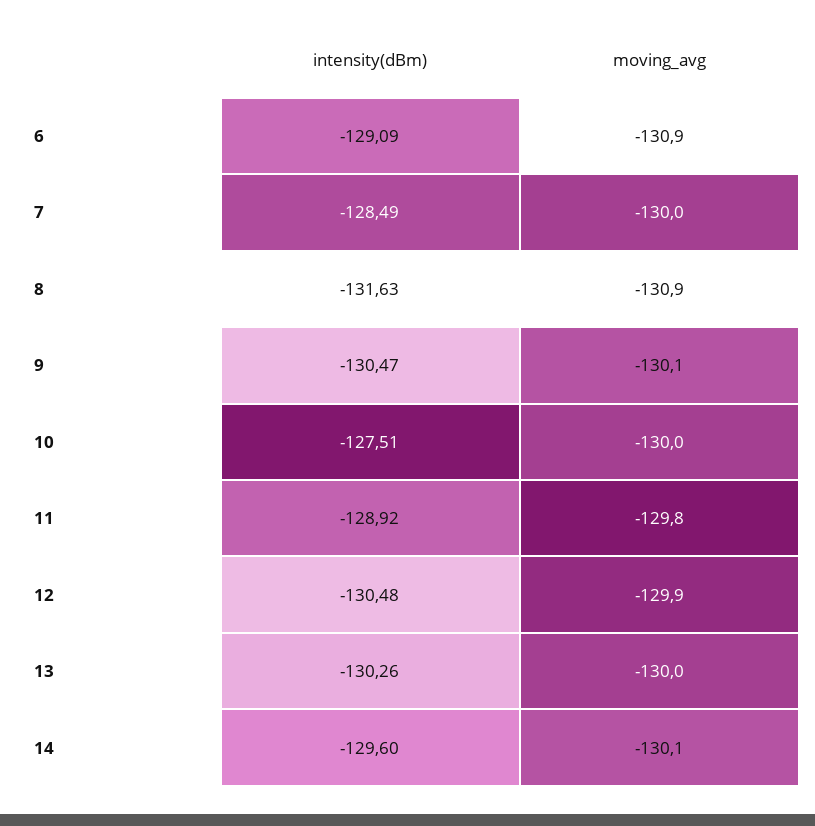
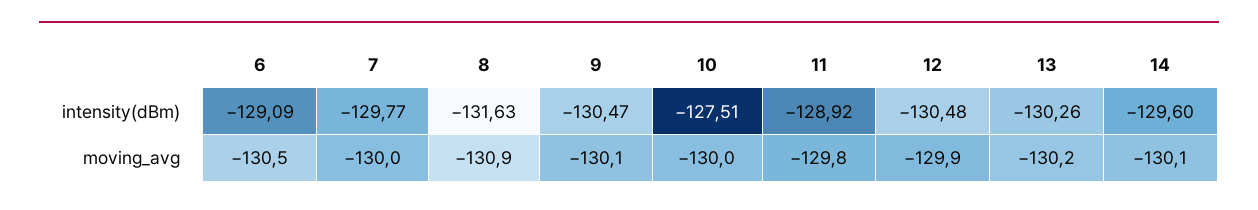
moving_avg, 6: -130.9 -> -130.5
intensity(dBm), 7: -128.49 -> -129.77
moving_avg, 13: -130 -> -130.2

